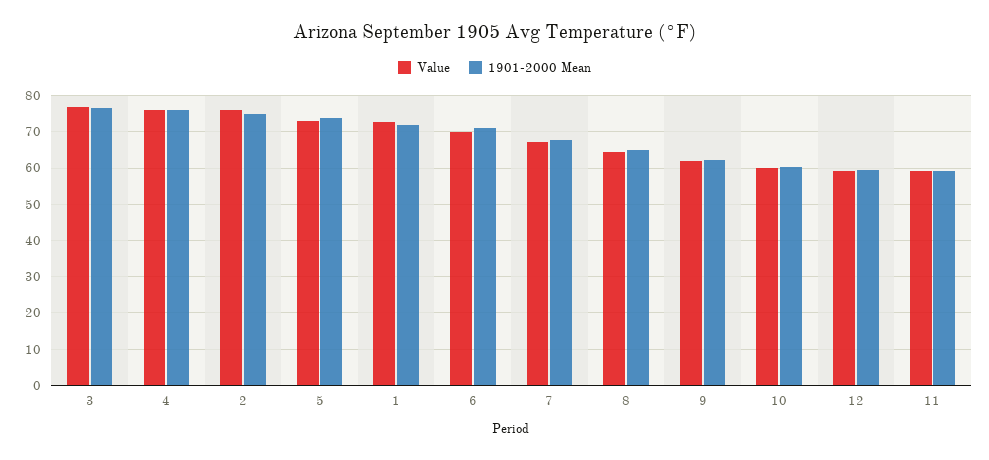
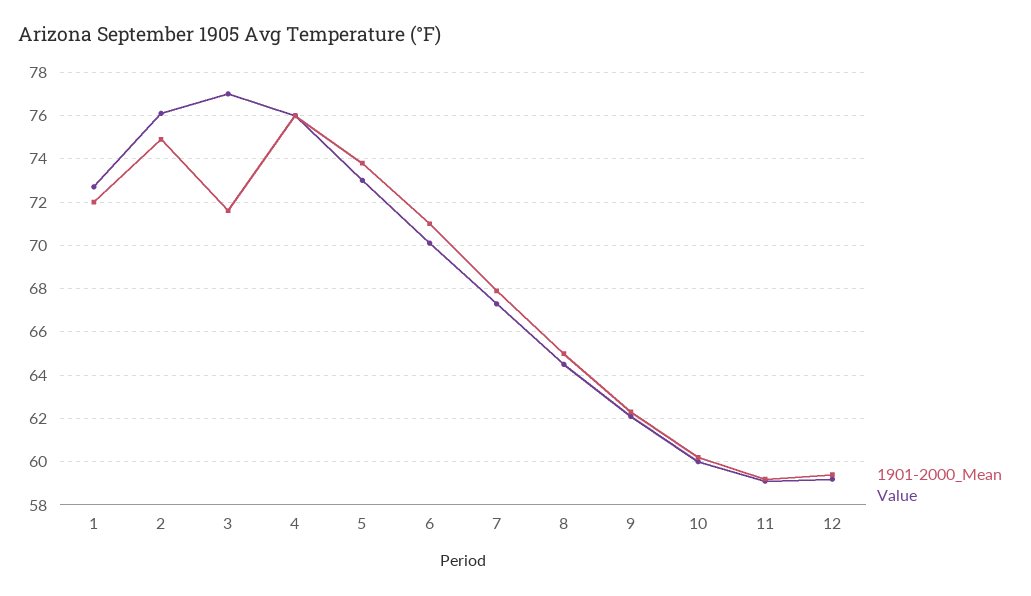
1901-2000 Mean, 3: 76 -> 71.5

